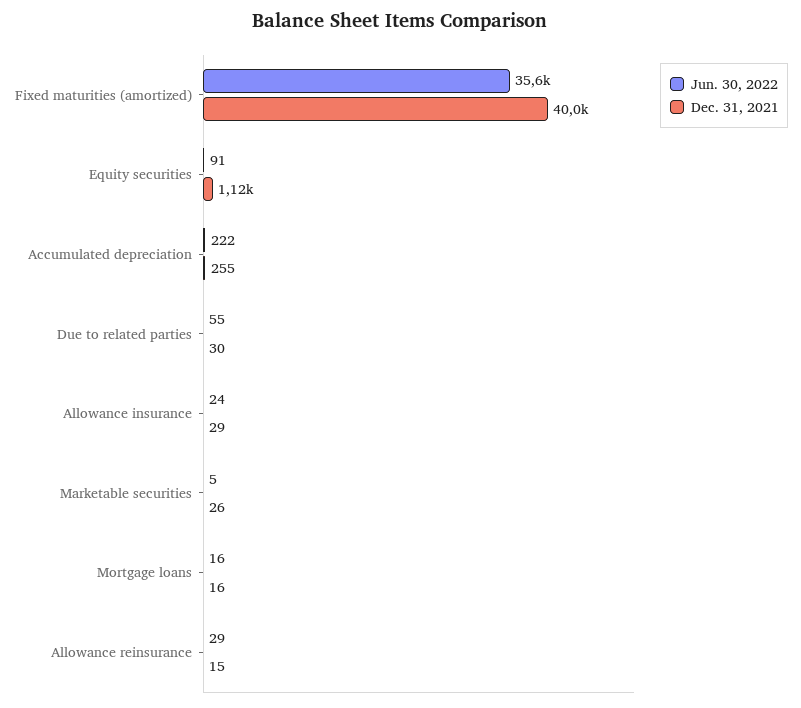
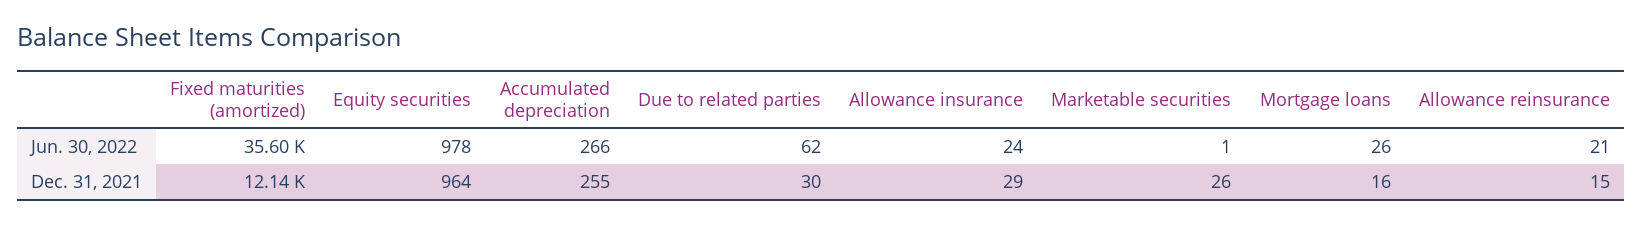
Dec. 31, 2021, Fixed maturities (amortized): 40000 -> 12140
Jun. 30, 2022, Equity securities: 91 -> 978
Dec. 31, 2021, Equity securities: 1120 -> 964
Jun. 30, 2022, Accumulated depreciation: 222 -> 266
Jun. 30, 2022, Due to related parties: 55 -> 62
Jun. 30, 2022, Marketable securities: 5 -> 1
Jun. 30, 2022, Mortgage loans: 16 -> 26
Jun. 30, 2022, Allowance reinsurance: 29 -> 21

